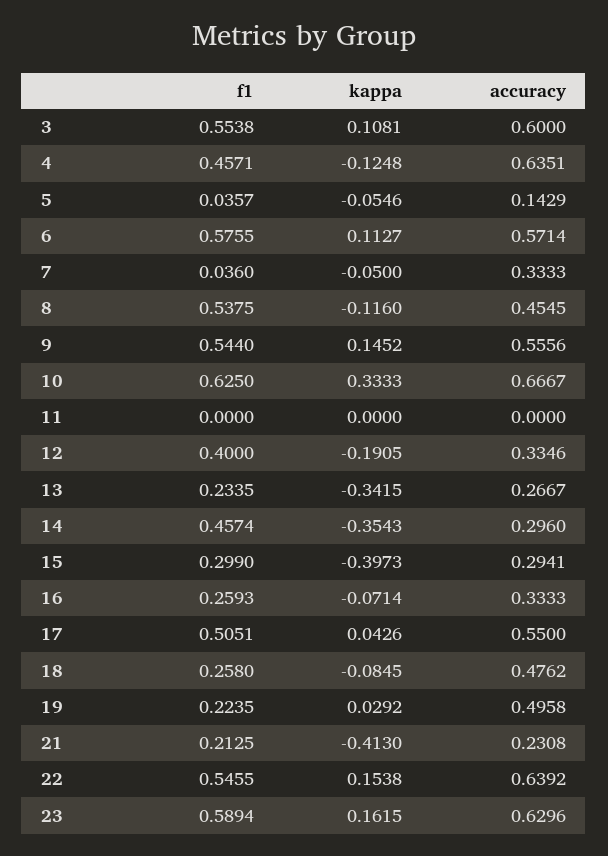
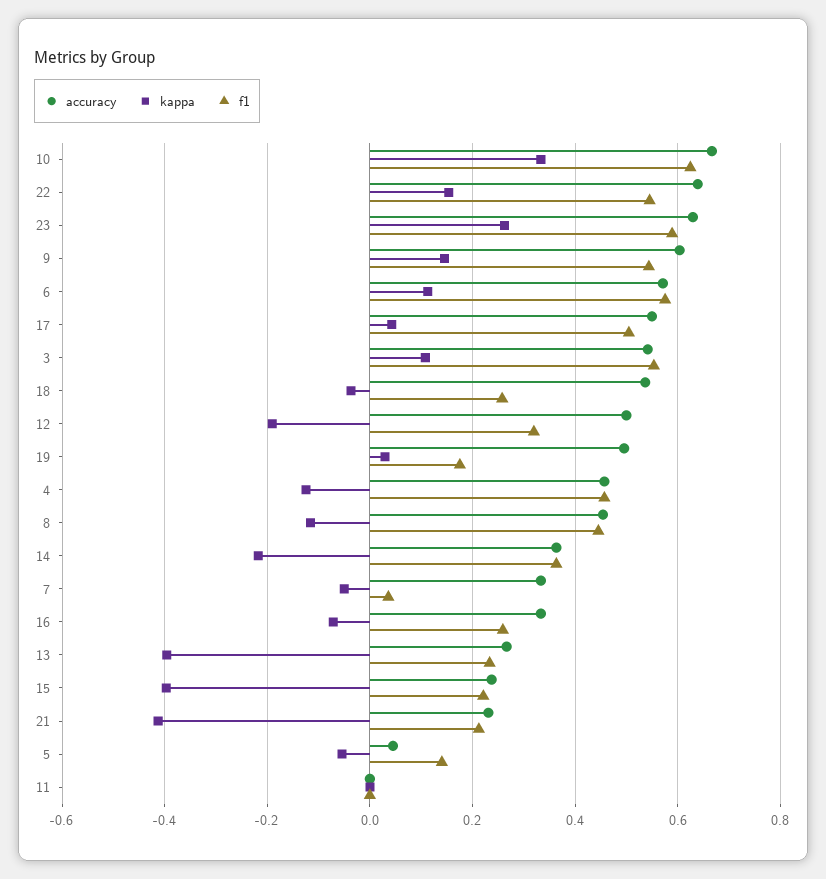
accuracy, 3: 0.6 -> 0.54
accuracy, 4: 0.6351 -> 0.46
f1, 5: 0.0357 -> 0.14
accuracy, 5: 0.1429 -> 0.04
f1, 8: 0.5375 -> 0.44
accuracy, 9: 0.5556 -> 0.6
f1, 12: 0.4 -> 0.32
accuracy, 12: 0.3346 -> 0.5
kappa, 13: -0.3415 -> -0.4
f1, 14: 0.4574 -> 0.36
kappa, 14: -0.3543 -> -0.22
accuracy, 14: 0.296 -> 0.36
f1, 15: 0.299 -> 0.22
accuracy, 15: 0.2941 -> 0.24
kappa, 18: -0.0845 -> -0.04
accuracy, 18: 0.4762 -> 0.54
f1, 19: 0.2235 -> 0.18
kappa, 23: 0.1615 -> 0.26

